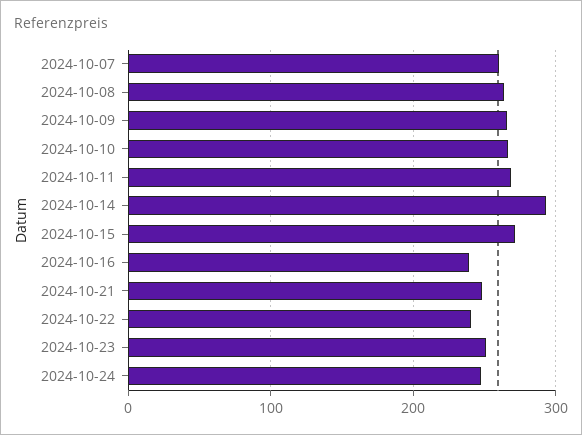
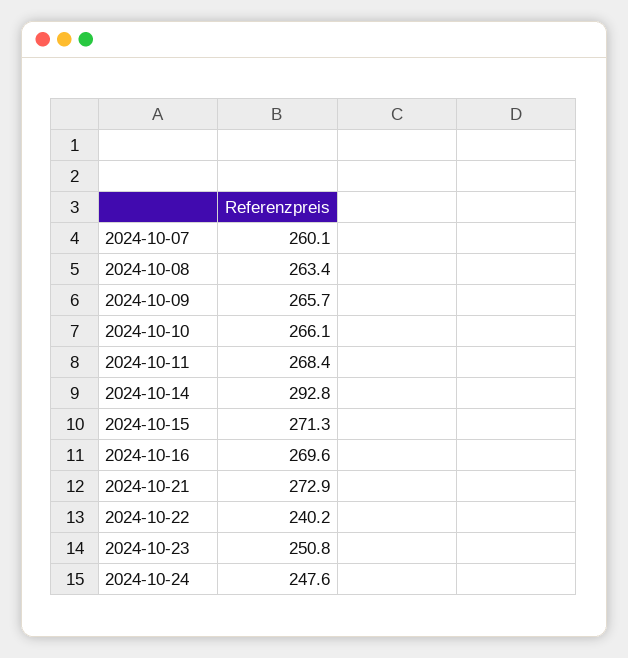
2024-10-16: 240 -> 269.6
2024-10-21: 250 -> 272.9

